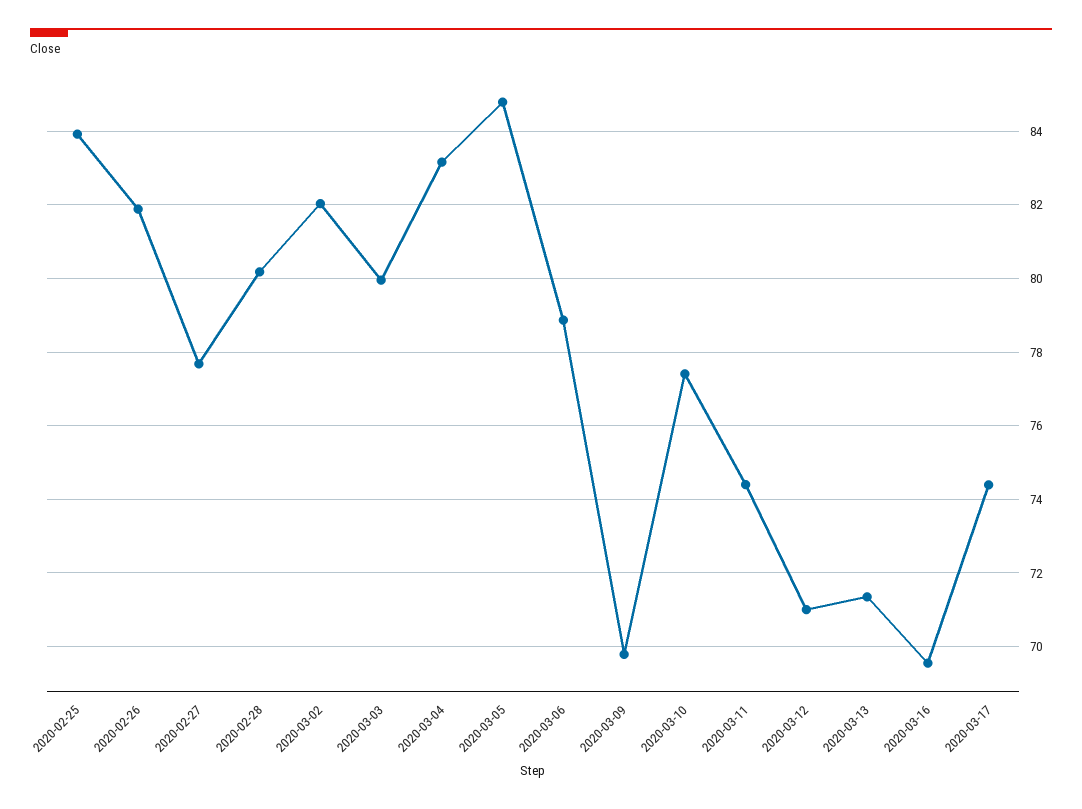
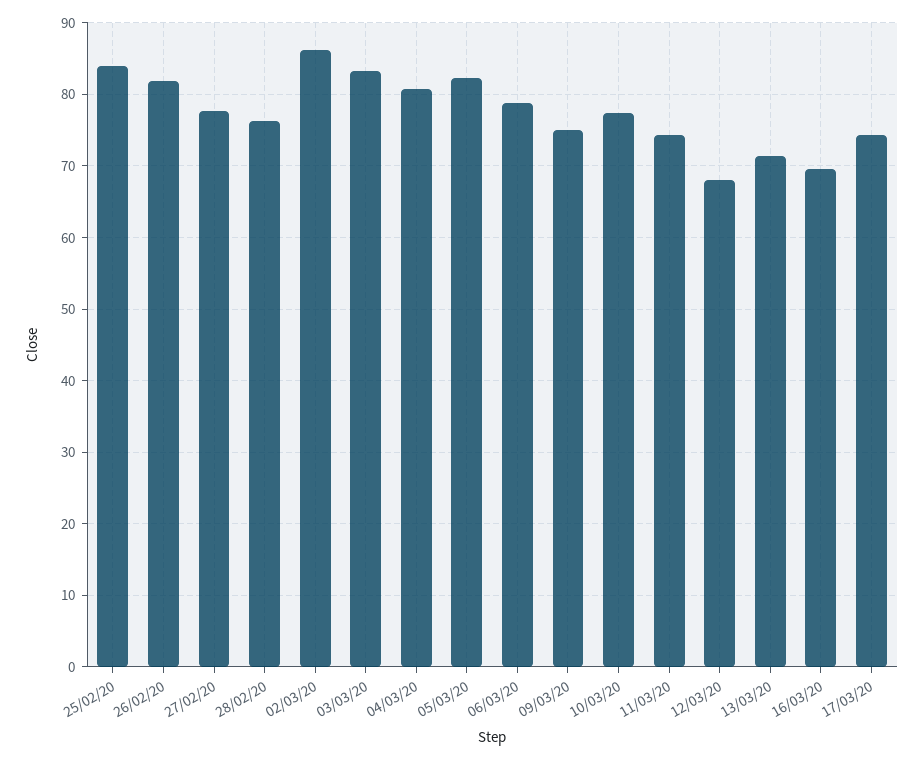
2020-02-28: 80.2 -> 76
2020-03-02: 82 -> 86
2020-03-03: 80 -> 83
2020-03-04: 83.2 -> 81
2020-03-05: 84.8 -> 82
2020-03-09: 69.8 -> 75
2020-03-12: 71 -> 68

